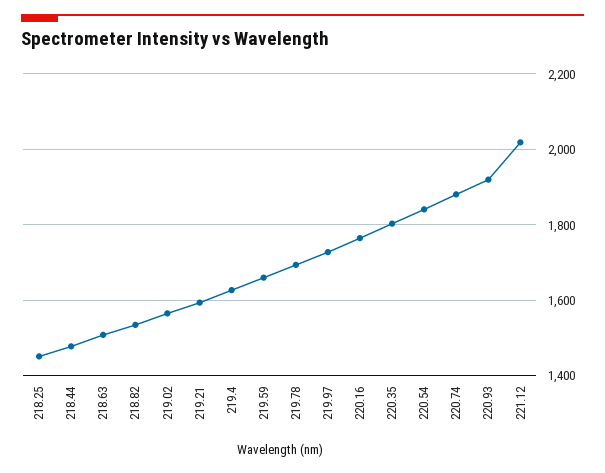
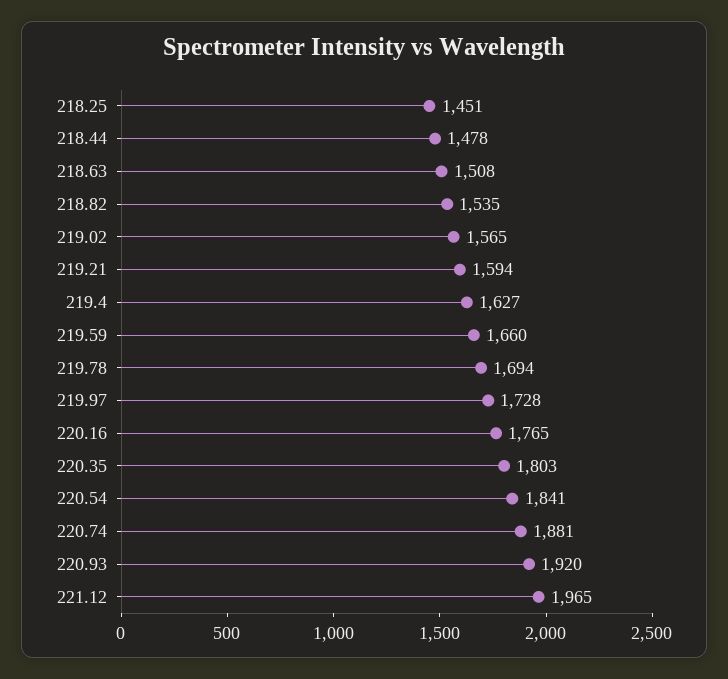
221.12: 2020 -> 1965

